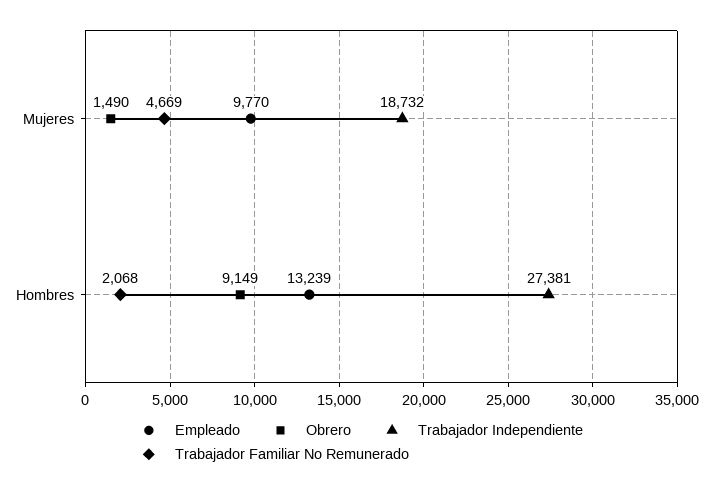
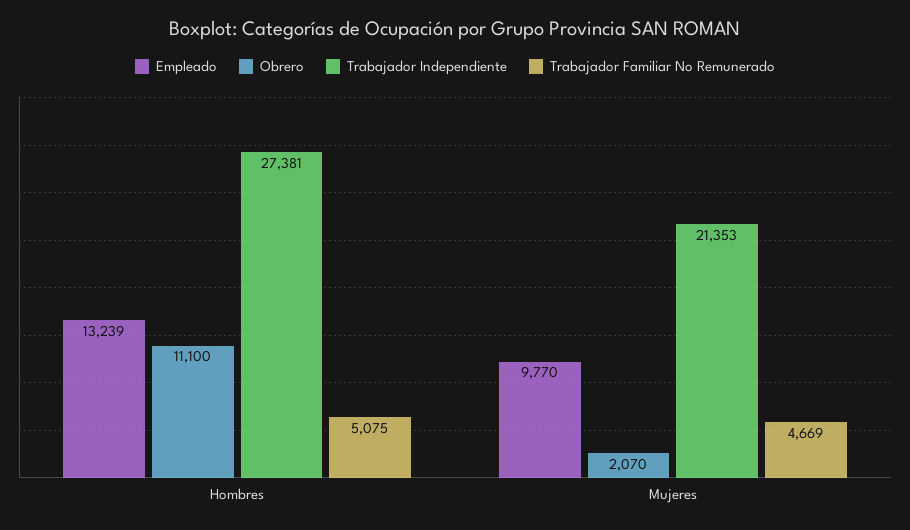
Obrero, Mujeres: 1490 -> 2070
Trabajador Independiente, Mujeres: 18732 -> 21353
Obrero, Hombres: 9149 -> 11100
Trabajador Familiar No Remunerado, Hombres: 2068 -> 5075

